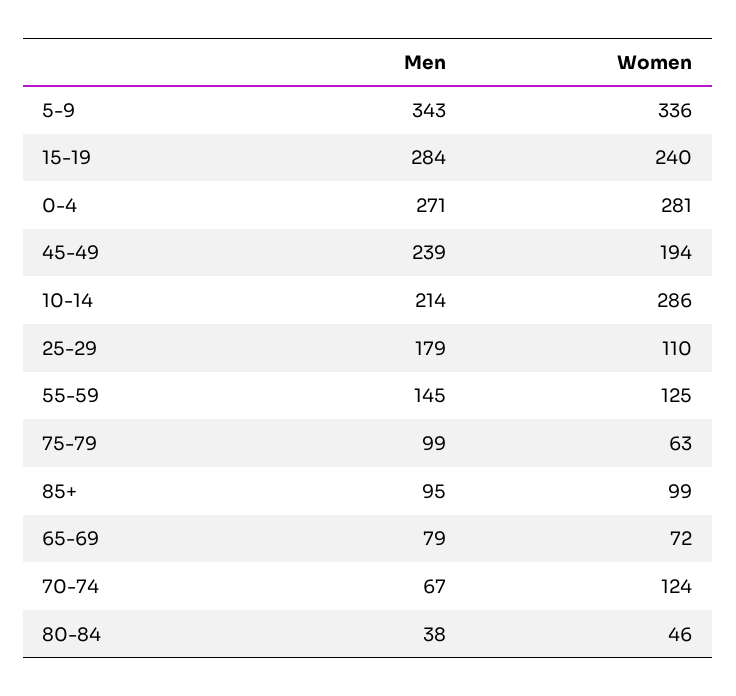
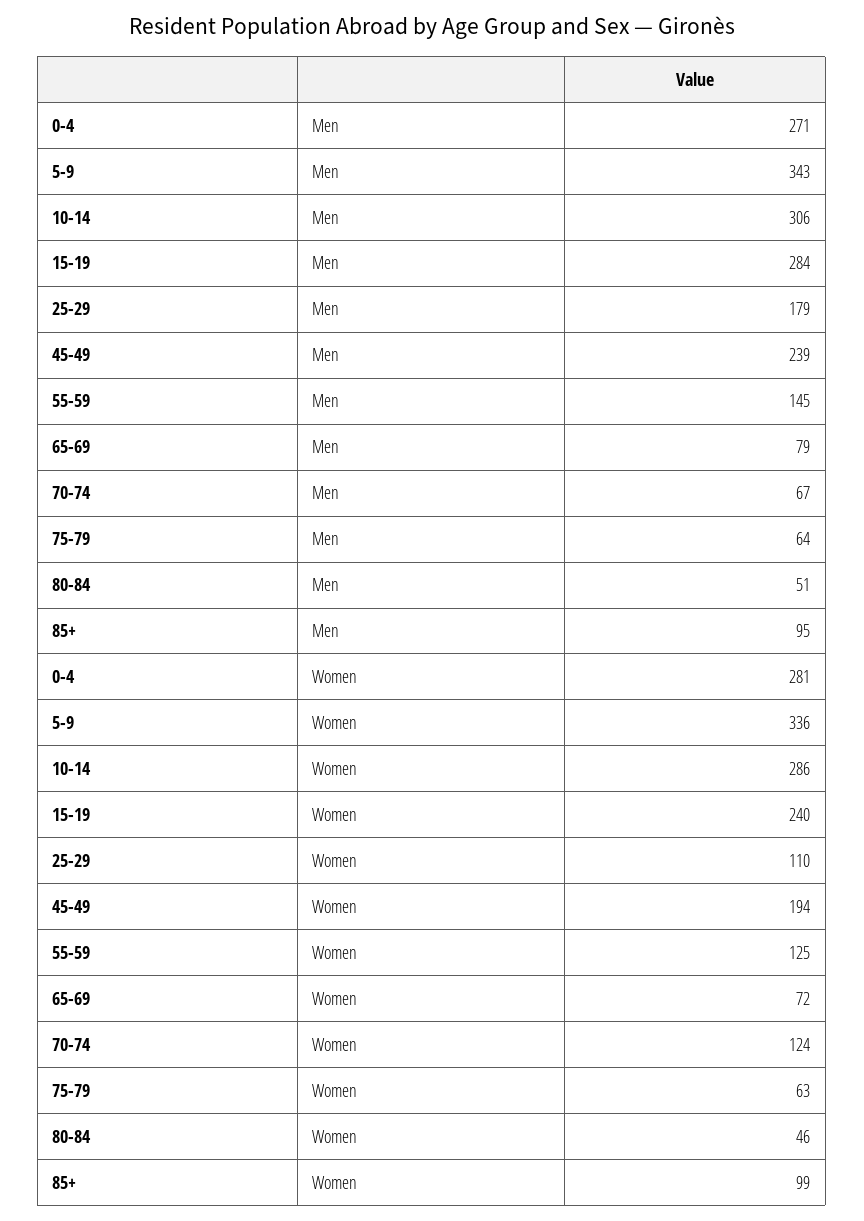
Men, 10-14: 214 -> 306
Men, 75-79: 99 -> 64
Men, 80-84: 38 -> 51

